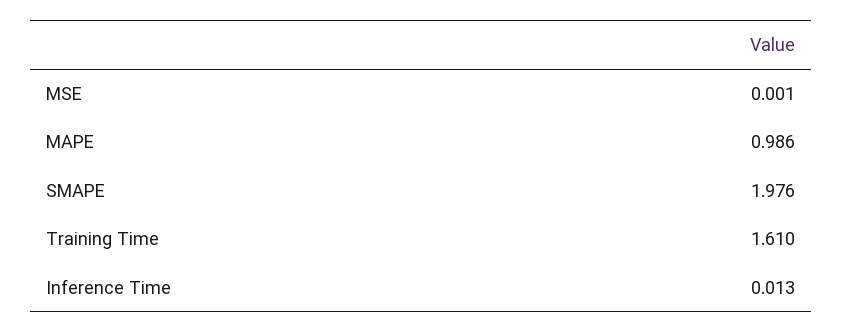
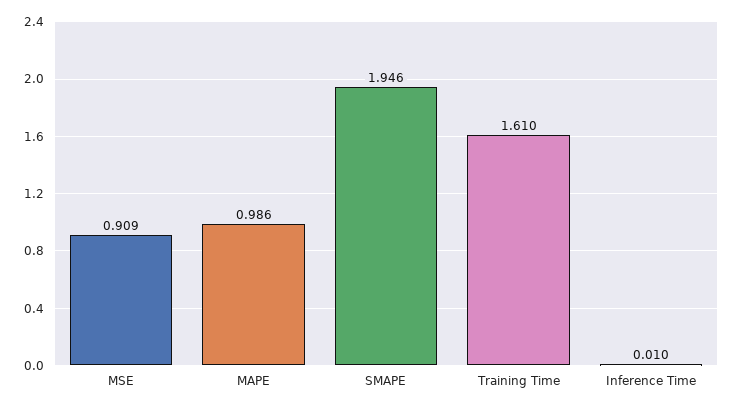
MSE: 0.001 -> 0.909
SMAPE: 1.976 -> 1.946
Inference Time: 0.013 -> 0.01

